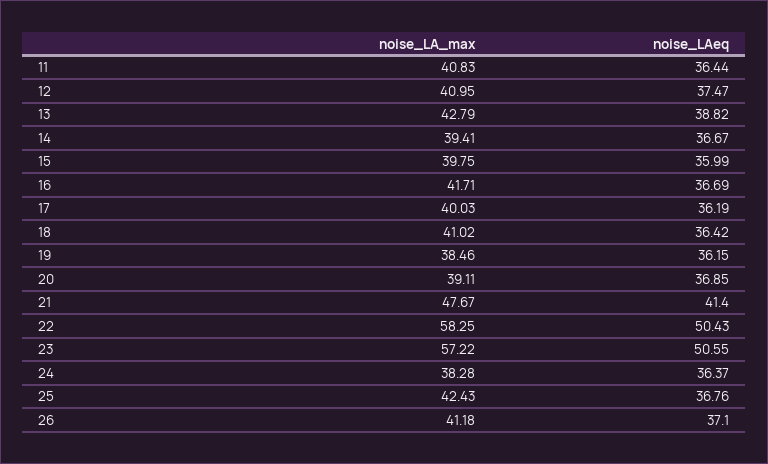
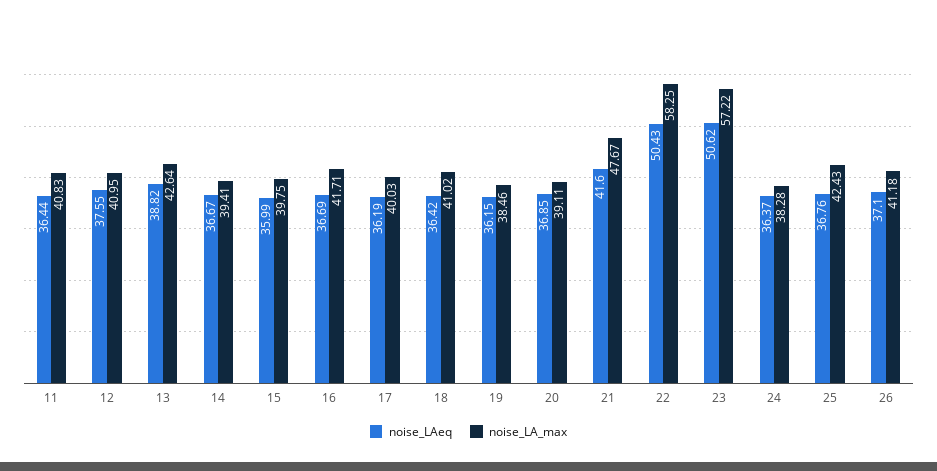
noise_LAeq, 12: 37.47 -> 37.55
noise_LA_max, 13: 42.79 -> 42.64
noise_LAeq, 21: 41.4 -> 41.6
noise_LAeq, 23: 50.55 -> 50.62

